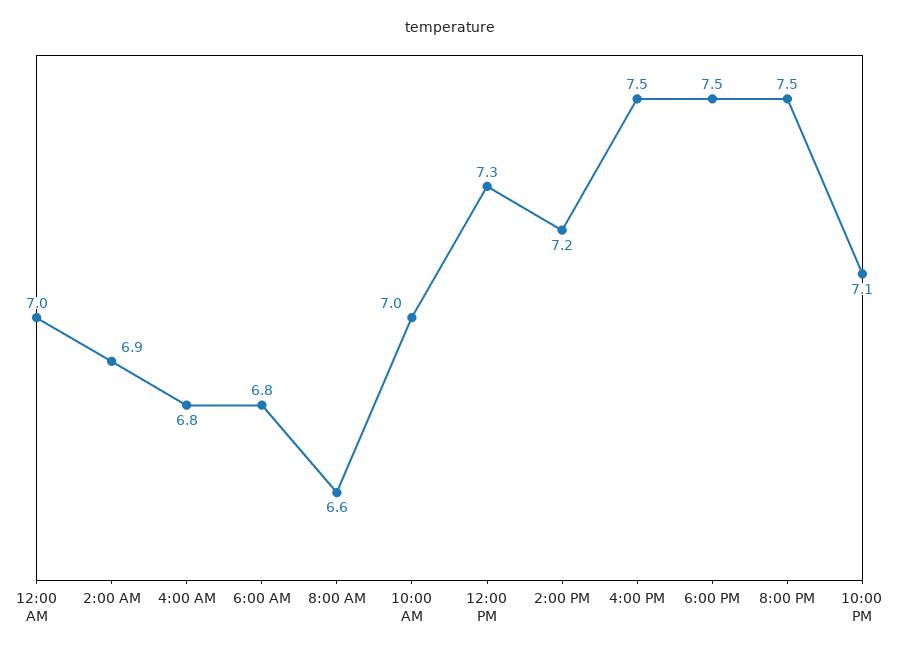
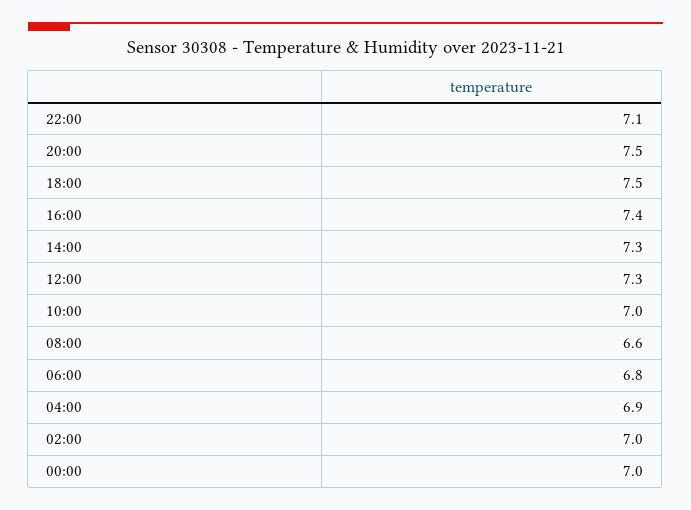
2:00 AM: 6.9 -> 7
4:00 AM: 6.8 -> 6.9
2:00 PM: 7.2 -> 7.3
4:00 PM: 7.5 -> 7.4

